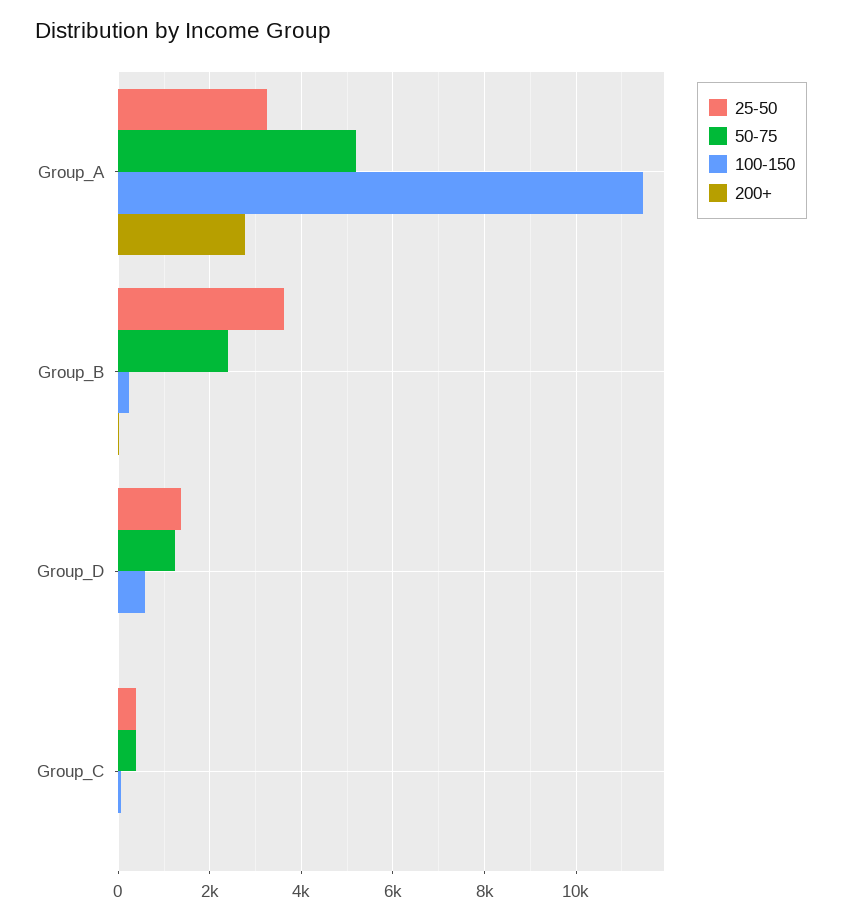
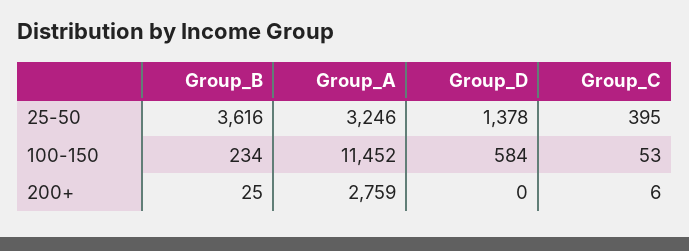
50-75, Group_A: 5200 -> none
50-75, Group_B: 2400 -> none
50-75, Group_D: 1200 -> none
50-75, Group_C: 400 -> none

